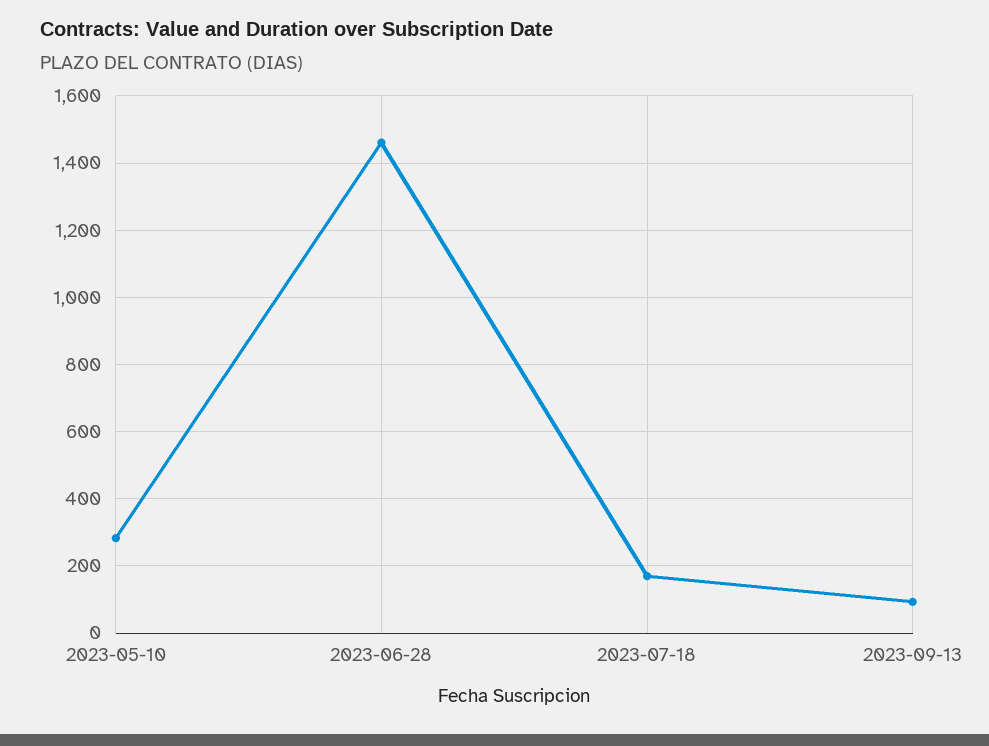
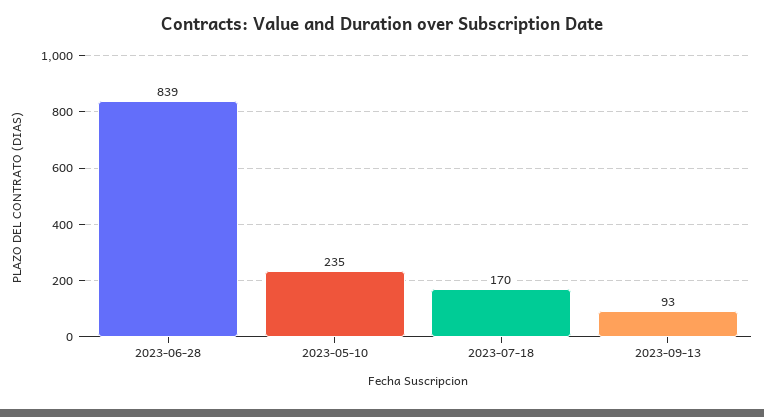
2023-05-10: 280 -> 235
2023-06-28: 1460 -> 839

